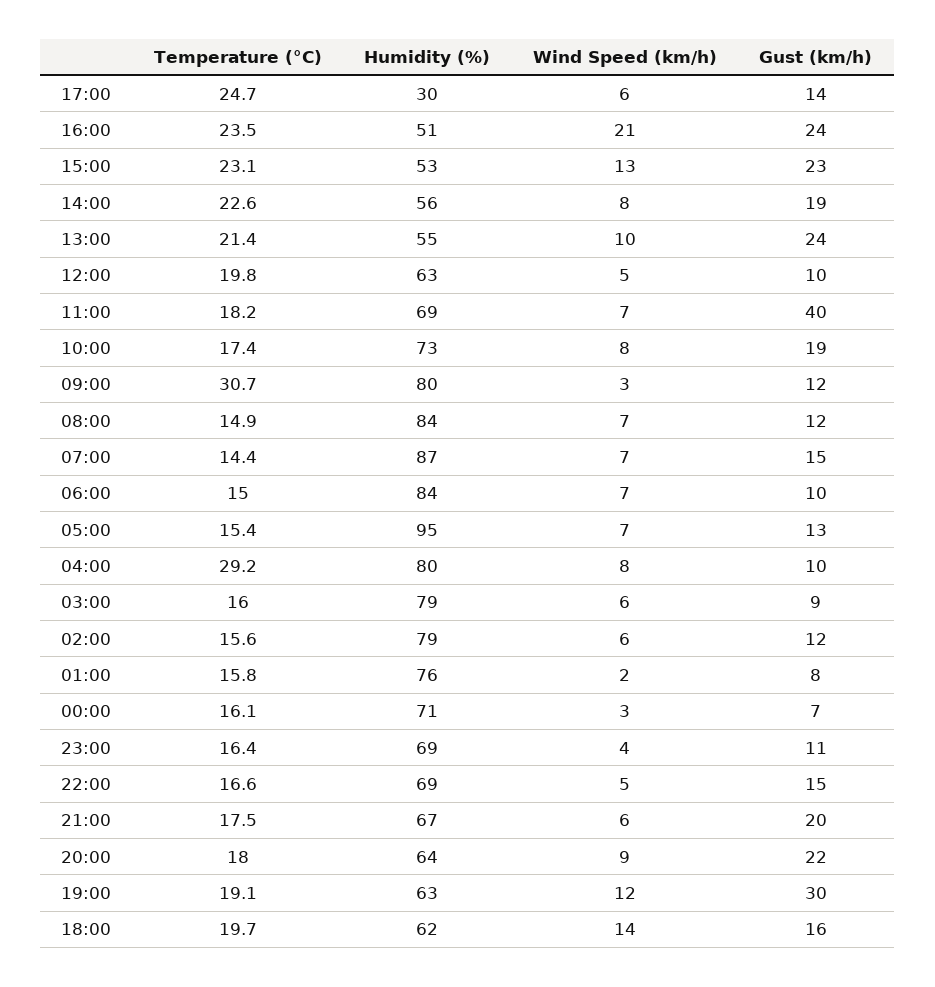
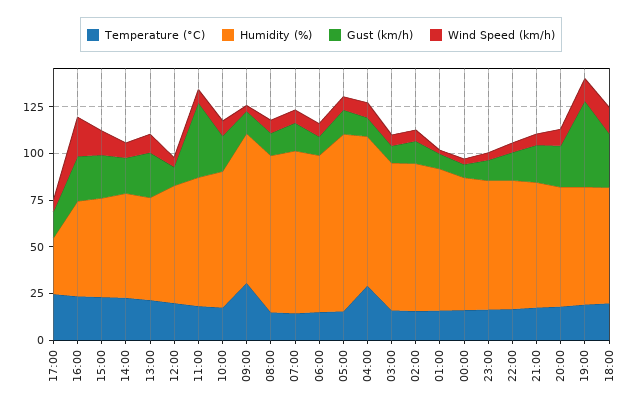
Gust (km/h), 19:00: 30 -> 45
Gust (km/h), 18:00: 16 -> 30

